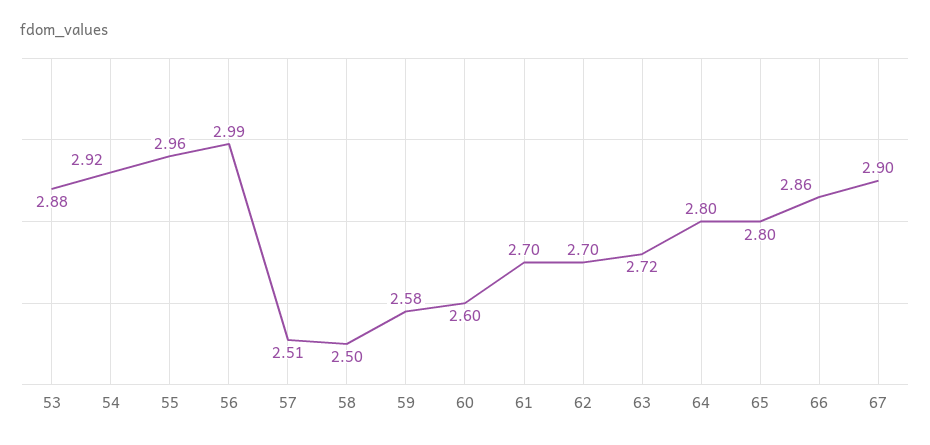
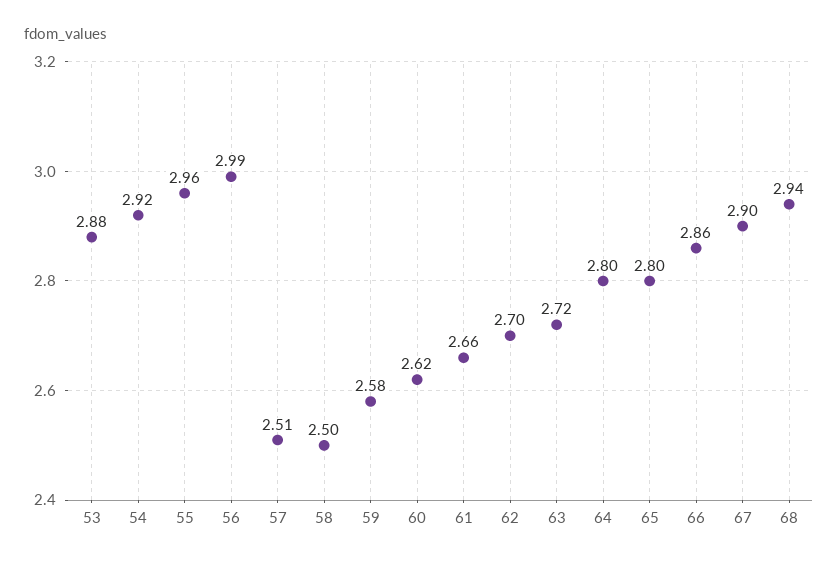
60: 2.6 -> 2.62
61: 2.7 -> 2.66
68: none -> 2.94

